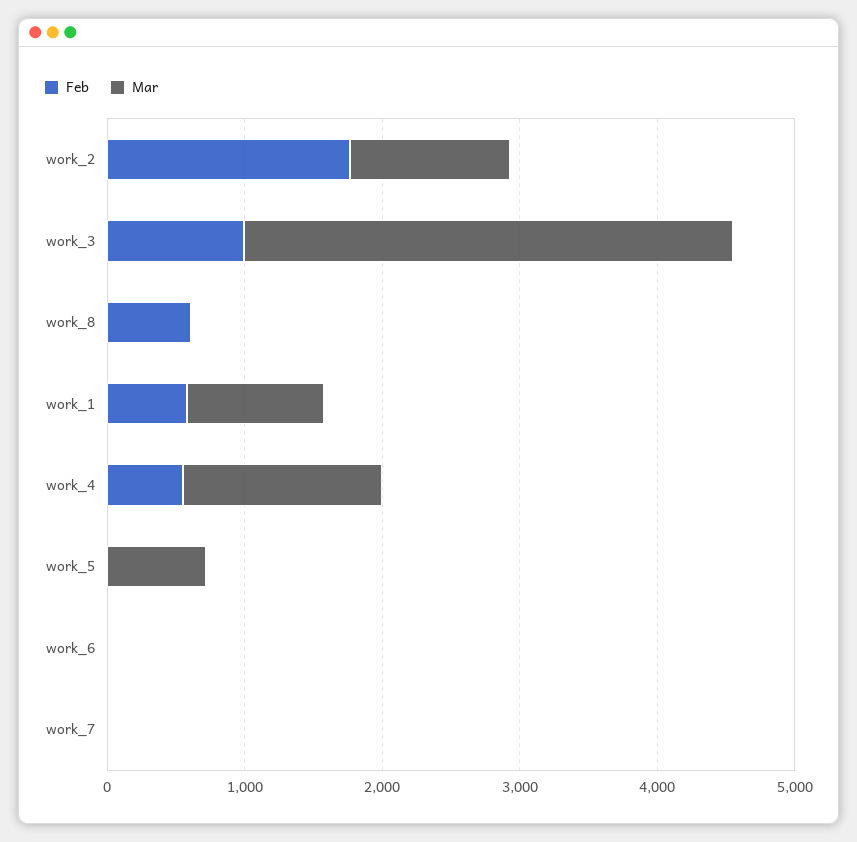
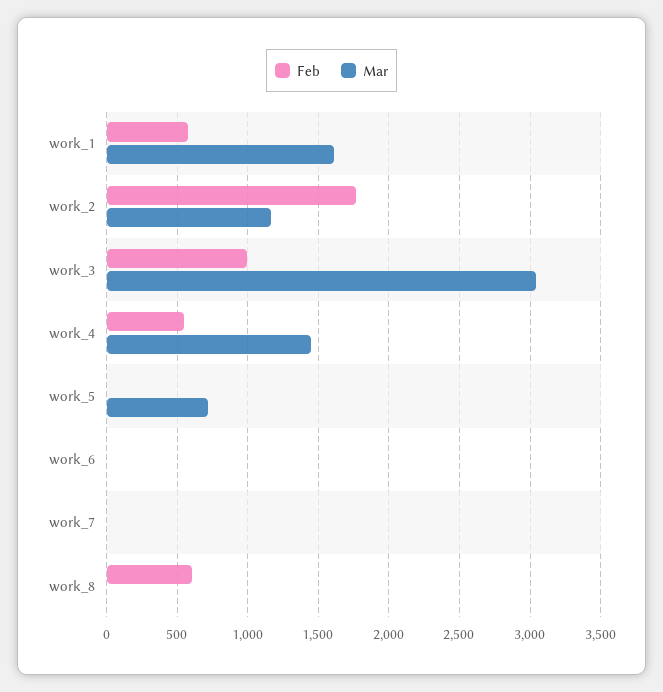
Mar, work_3: 3600 -> 3050
Mar, work_1: 1000 -> 1600

